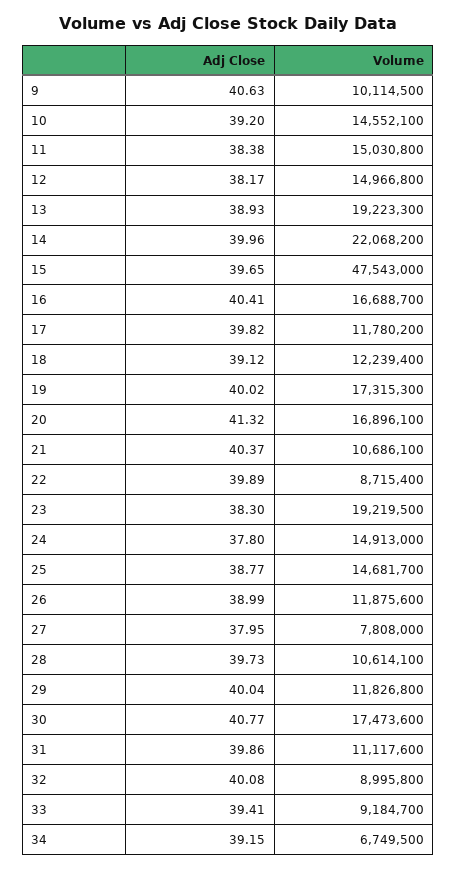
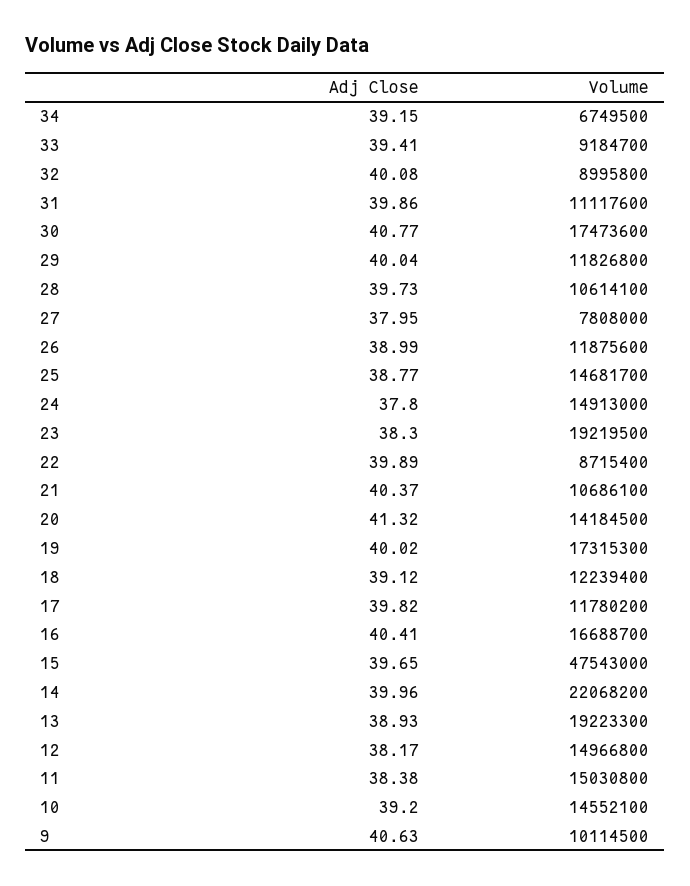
Volume, 20: 16896100 -> 14184500

